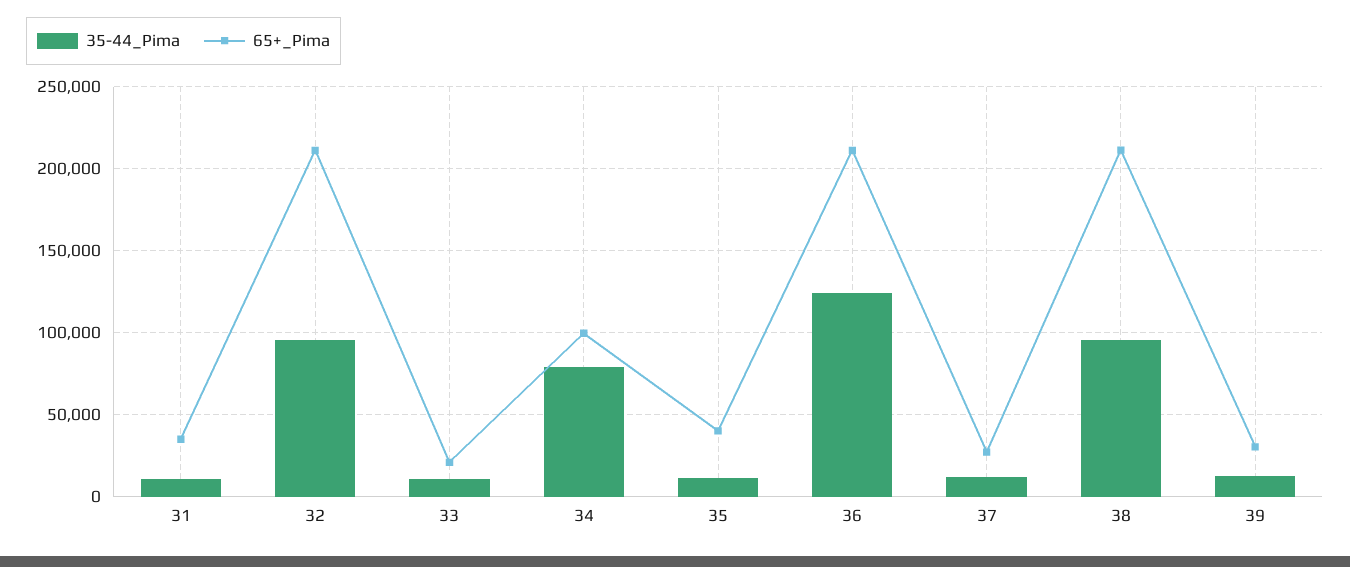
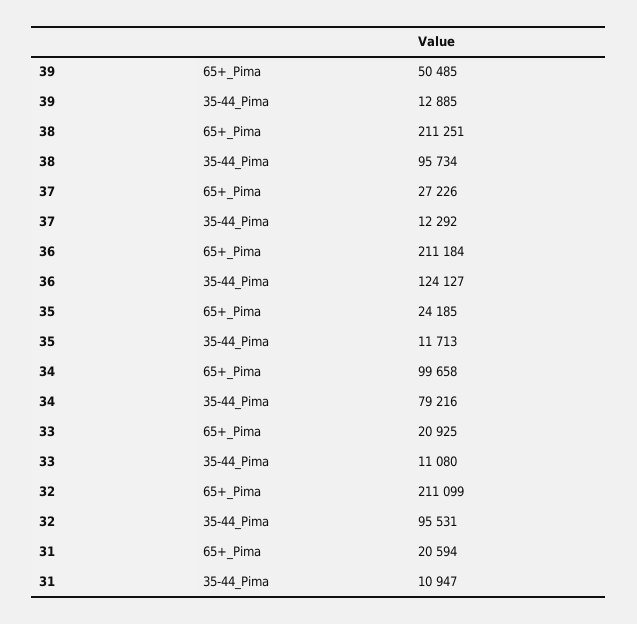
65+_Pima, 31: 35000 -> 20594
65+_Pima, 35: 40000 -> 24185
65+_Pima, 39: 30000 -> 50485

